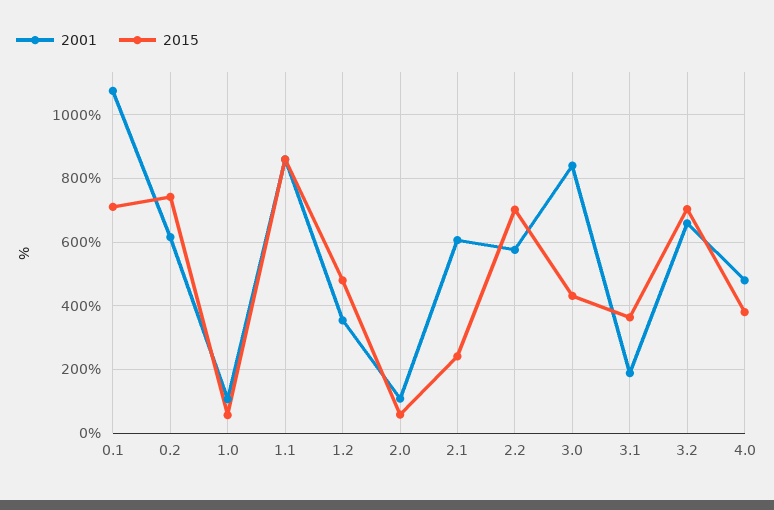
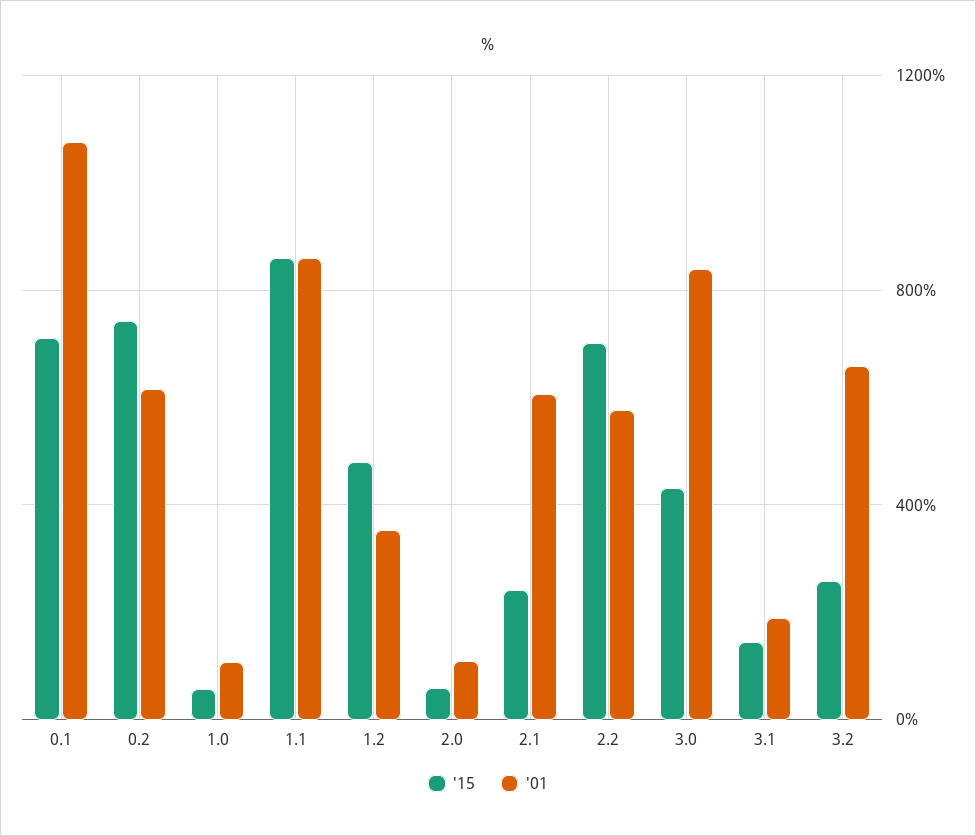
2015, 3.1: 360 -> 150
2015, 3.2: 700 -> 250
2001, 4.0: 480 -> none
2015, 4.0: 380 -> none

